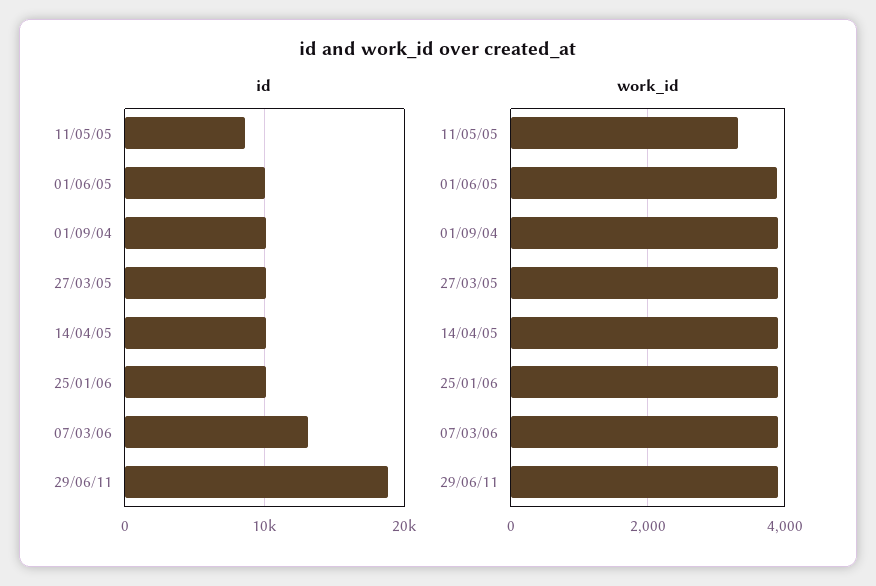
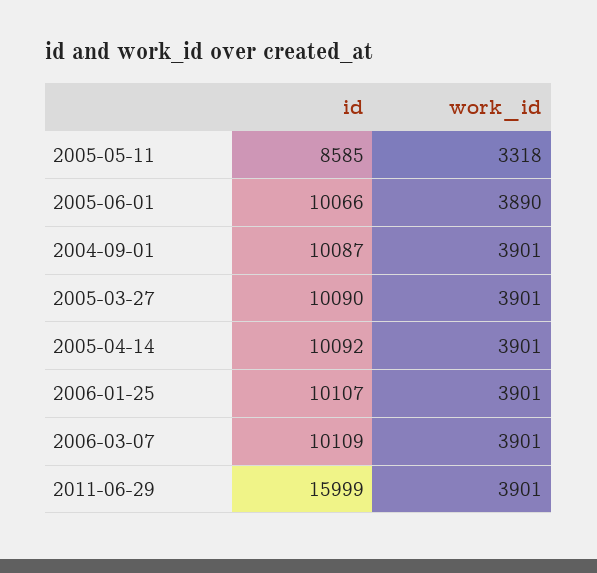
id, 07/03/06: 13000 -> 10109
id, 29/06/11: 19000 -> 15999

